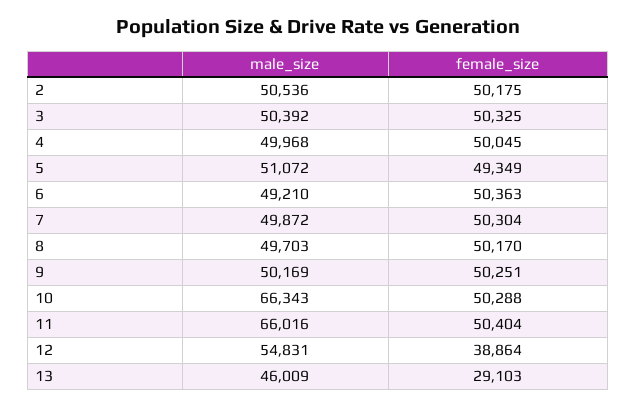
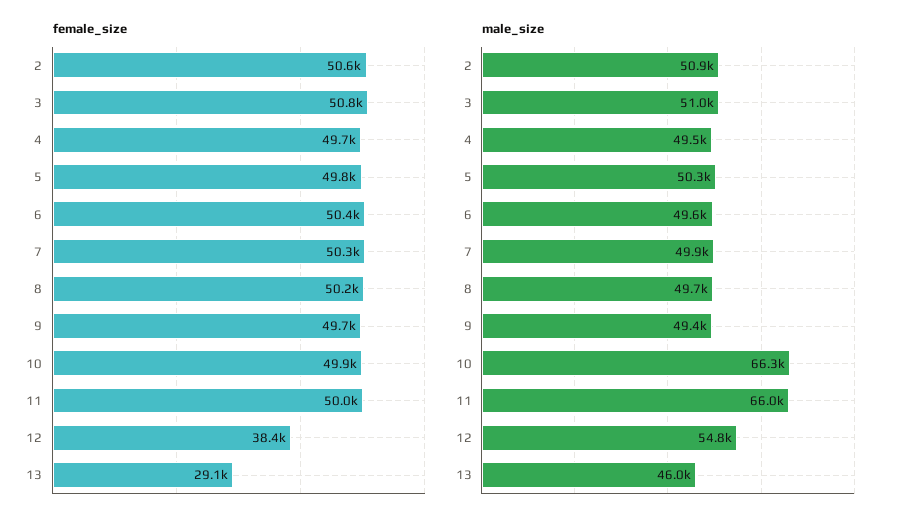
male_size, 2: 50536 -> 50900
female_size, 2: 50175 -> 50600
male_size, 3: 50392 -> 51000
female_size, 3: 50325 -> 50800
male_size, 4: 49968 -> 49500
female_size, 4: 50045 -> 49700
male_size, 5: 51072 -> 50300
female_size, 5: 49349 -> 49800
male_size, 6: 49210 -> 49600
male_size, 9: 50169 -> 49400
female_size, 9: 50251 -> 49700
female_size, 10: 50288 -> 49900
female_size, 11: 50404 -> 50000
female_size, 12: 38864 -> 38400

